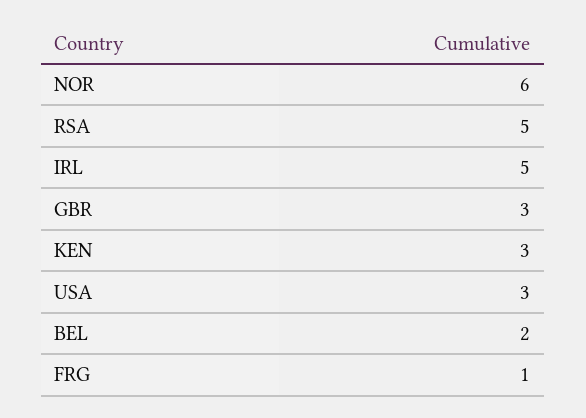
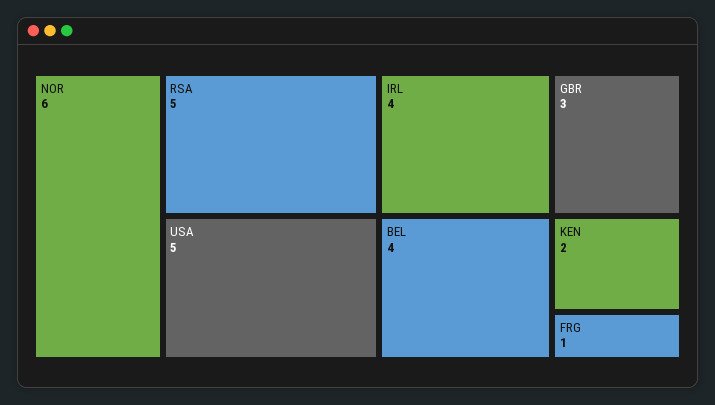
IRL: 5 -> 4
KEN: 3 -> 2
USA: 3 -> 5
BEL: 2 -> 4

